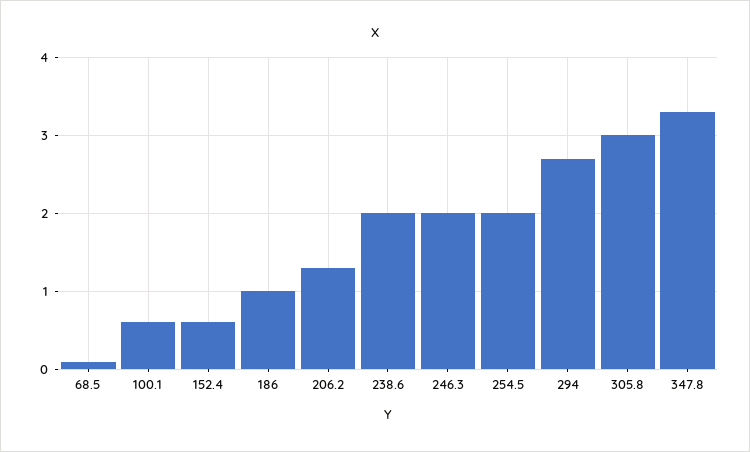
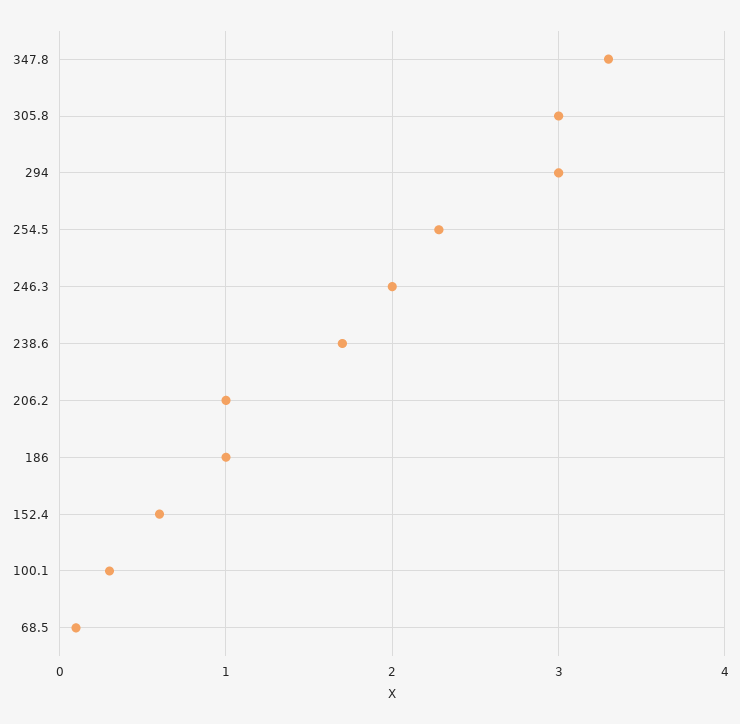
100.1: 0.6 -> 0.3
206.2: 1.3 -> 1
238.6: 2 -> 1.7
254.5: 2 -> 2.3
294: 2.7 -> 3

